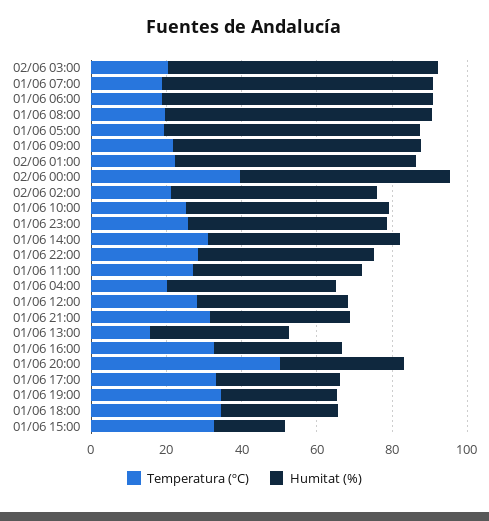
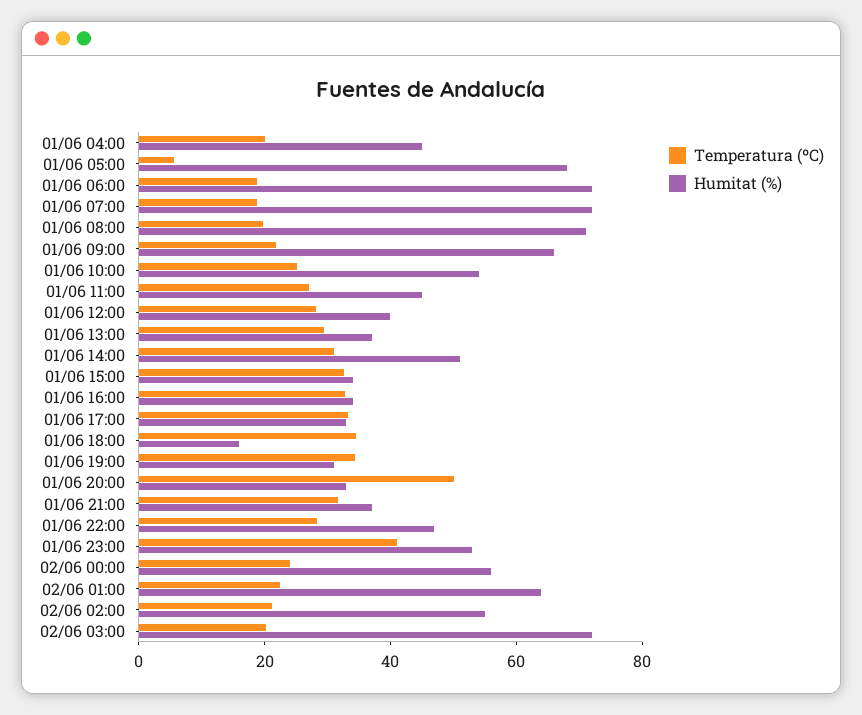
Temperatura (ºC), 01/06 05:00: 20 -> 5
Temperatura (ºC), 02/06 00:00: 40 -> 25
Temperatura (ºC), 01/06 23:00: 25 -> 40
Temperatura (ºC), 01/06 13:00: 15 -> 30
Humitat (%), 01/06 18:00: 30 -> 15
Humitat (%), 01/06 15:00: 20 -> 35

